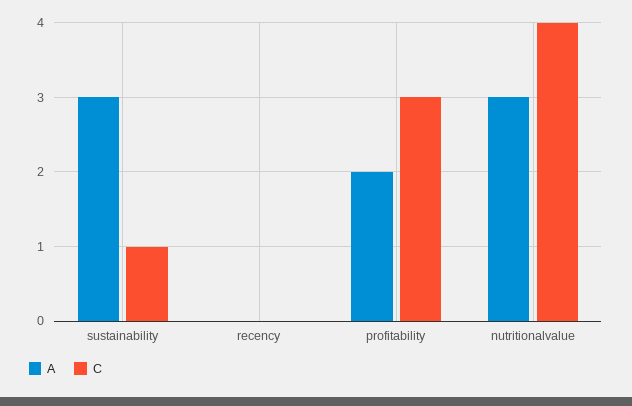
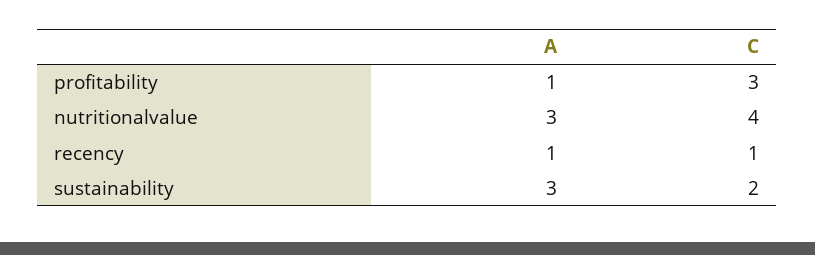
C, sustainability: 1 -> 2
A, recency: 0 -> 1
C, recency: 0 -> 1
A, profitability: 2 -> 1

